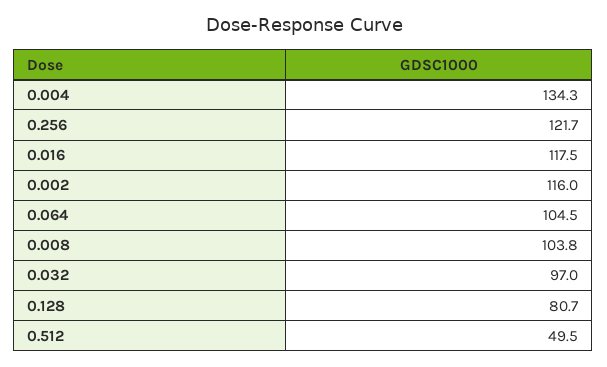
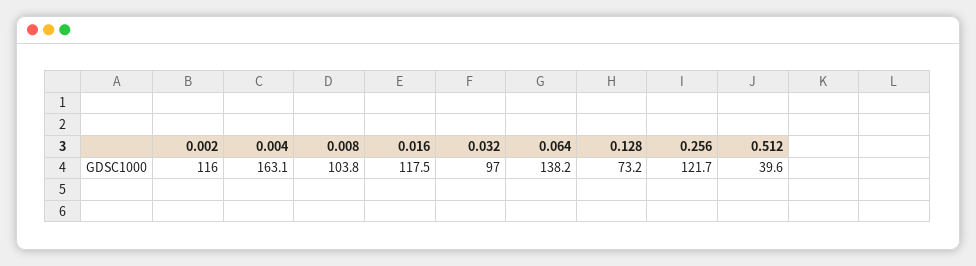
0.004: 134.3 -> 163.1
0.064: 104.5 -> 138.2
0.128: 80.7 -> 73.2
0.512: 49.5 -> 39.6

